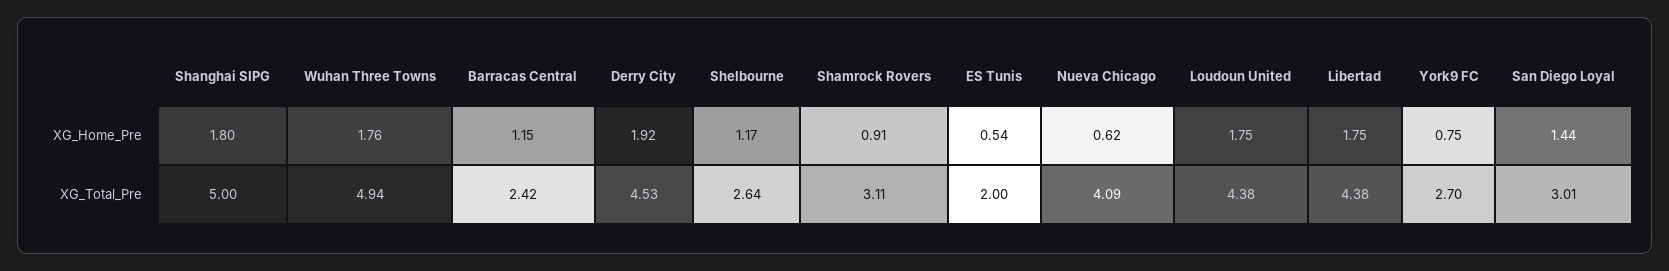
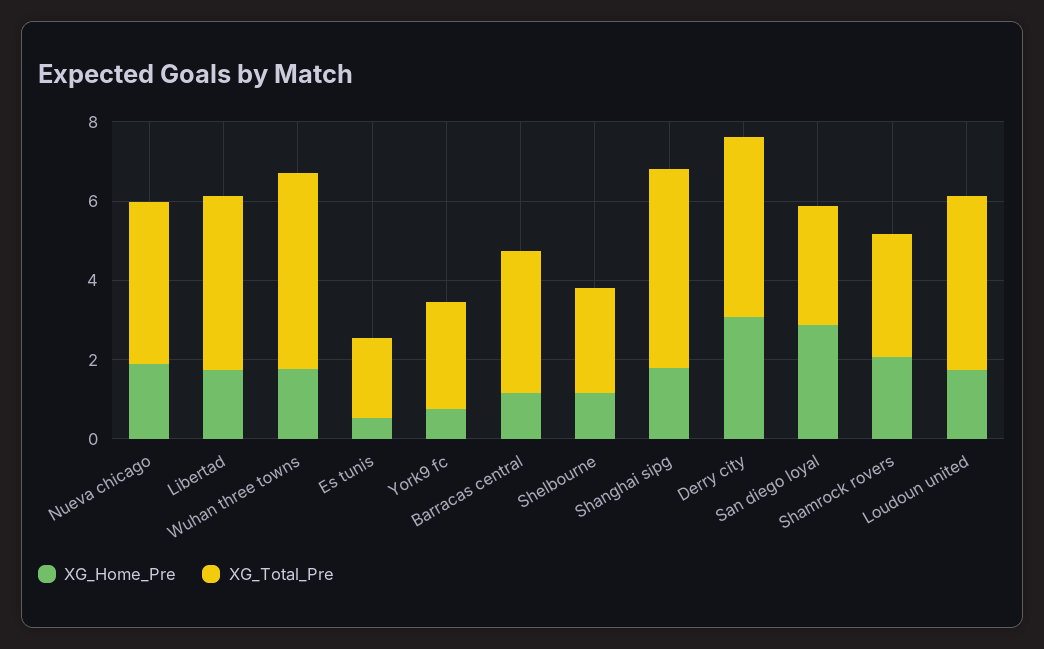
XG_Home_Pre, Derry City: 1.92 -> 3
XG_Home_Pre, Shamrock Rovers: 0.91 -> 2
XG_Home_Pre, Nueva Chicago: 0.62 -> 2
XG_Home_Pre, San Diego Loyal: 1.44 -> 3
XG_Total_Pre, Barracas Central: 2.42 -> 3.5

